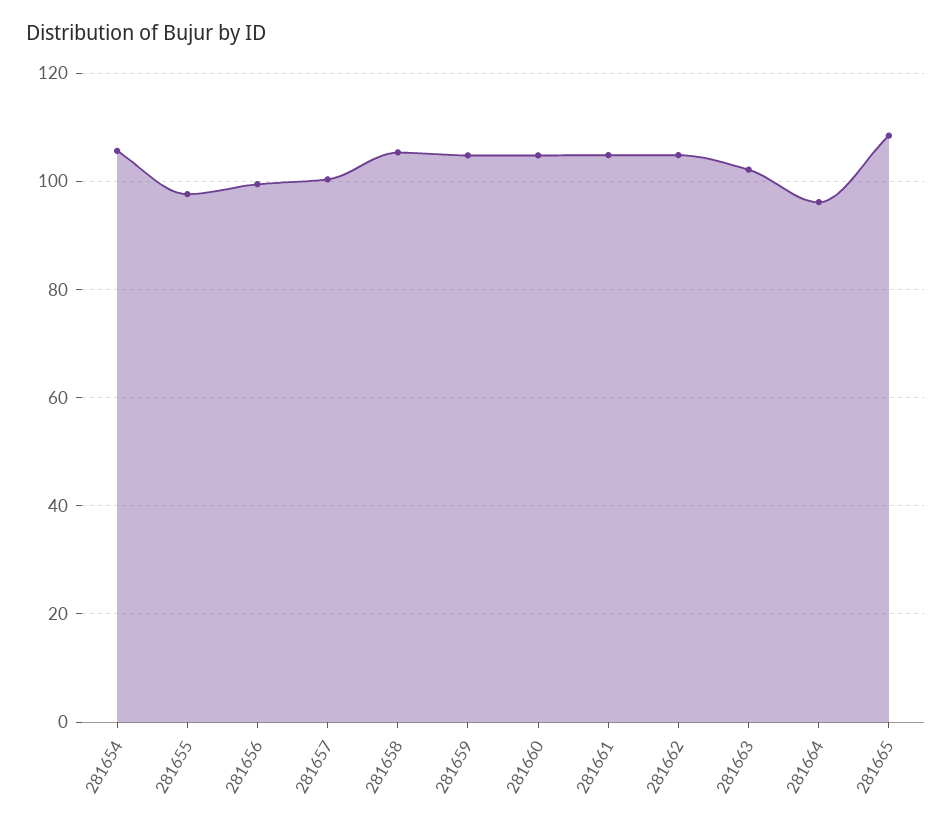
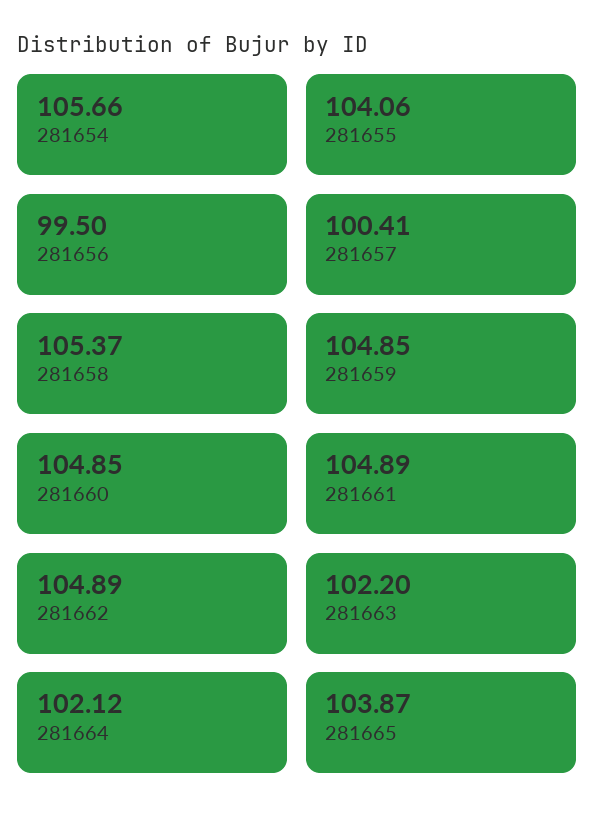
281655: 98 -> 104.06
281664: 96 -> 102.12
281665: 108 -> 103.87

